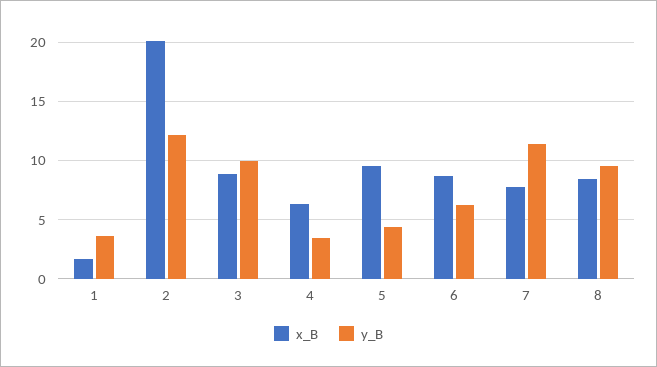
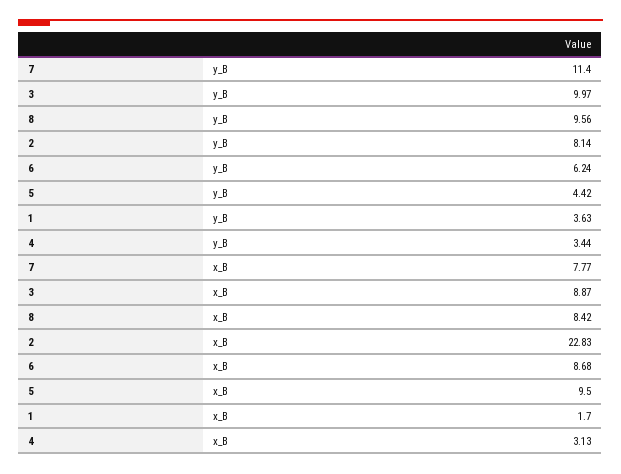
x_B, 2: 20 -> 22.83
y_B, 2: 12 -> 8.14
x_B, 4: 6 -> 3.13

